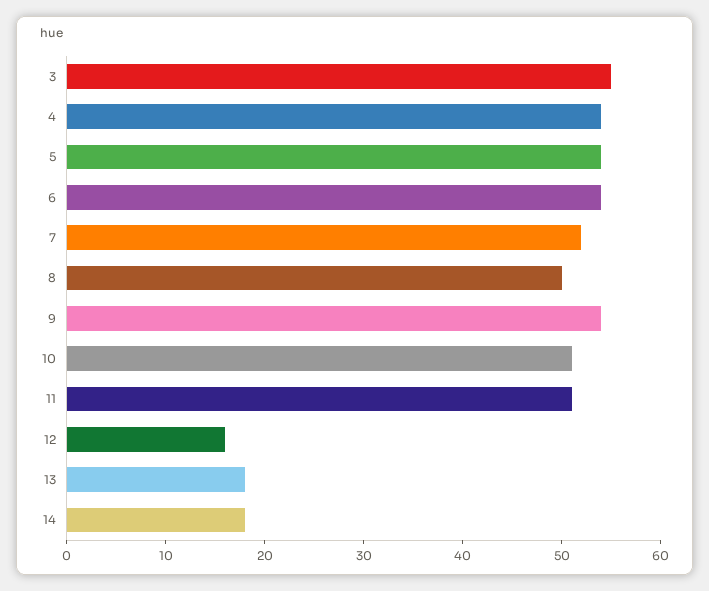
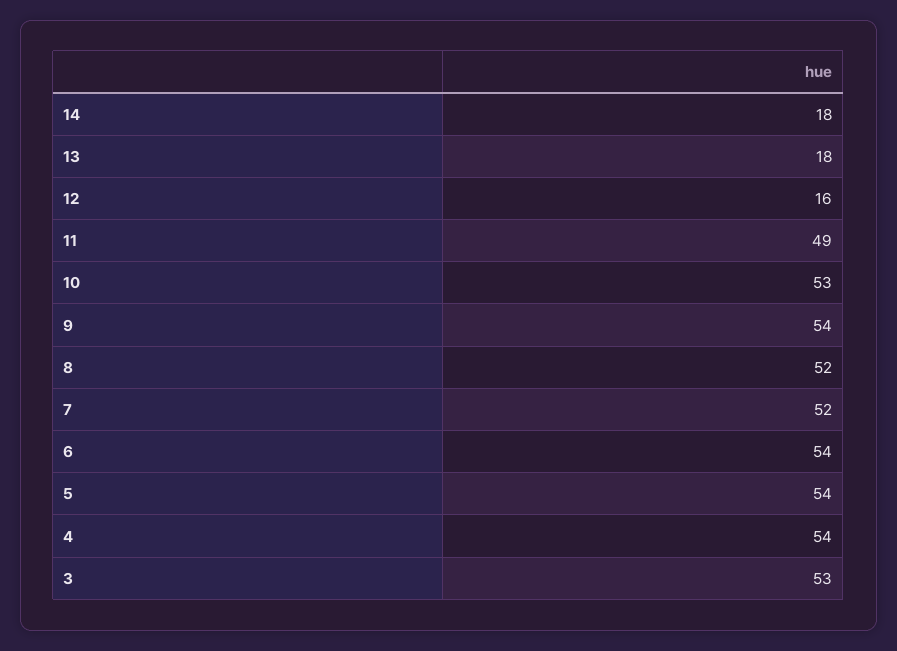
3: 55 -> 53
8: 50 -> 52
10: 51 -> 53
11: 51 -> 49

